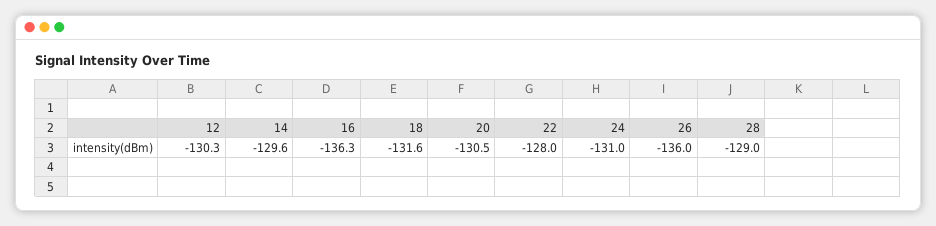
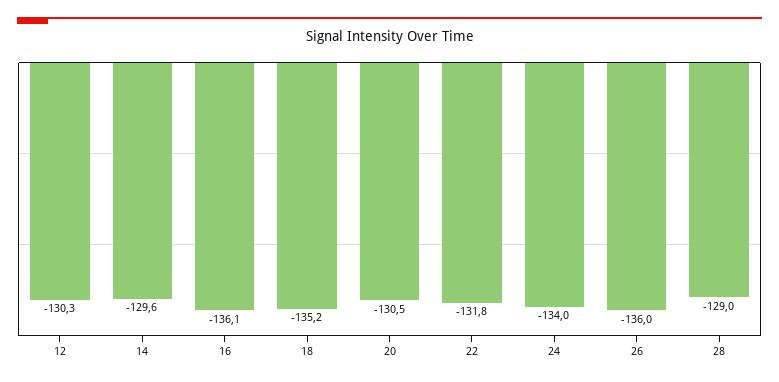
16: -136.3 -> -136.1
18: -131.6 -> -135.2
22: -128 -> -131.8
24: -131 -> -134

